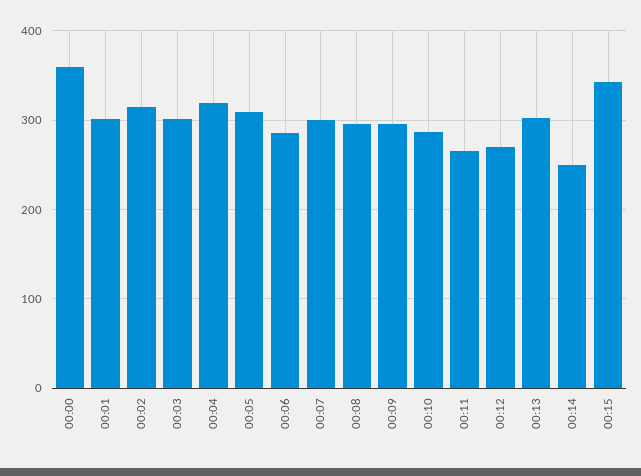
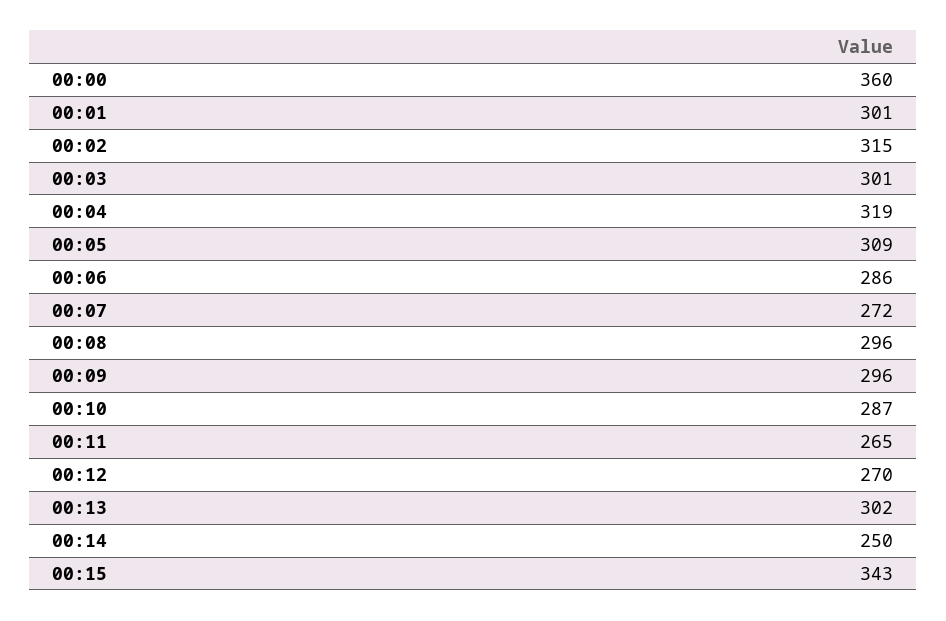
00:07: 300 -> 272

